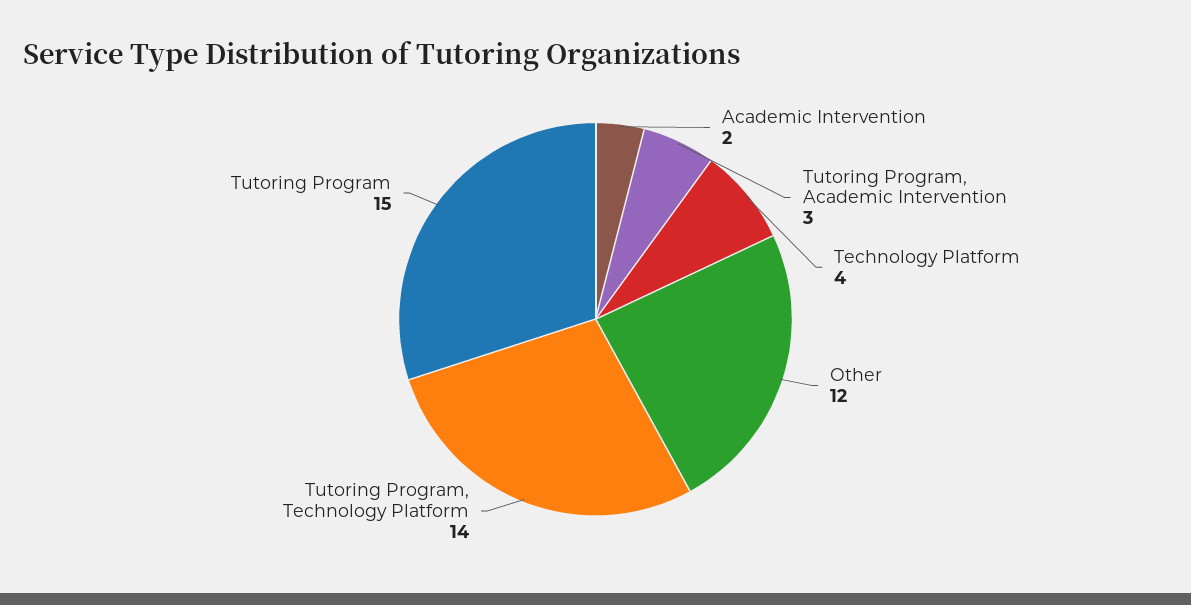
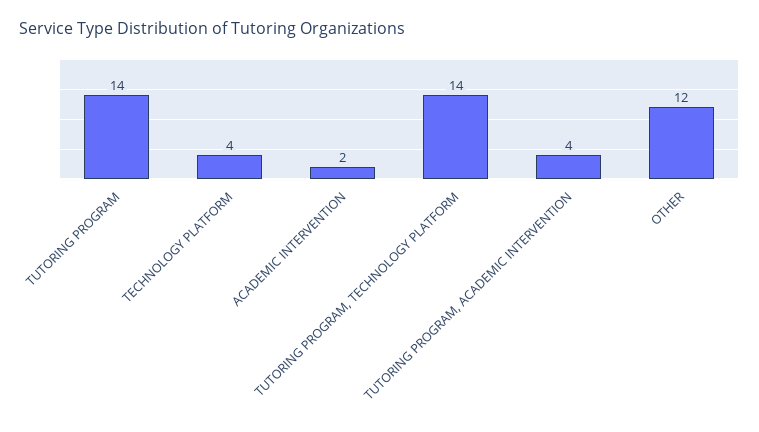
Tutoring Program, Academic Intervention: 3 -> 4
Tutoring Program: 15 -> 14

